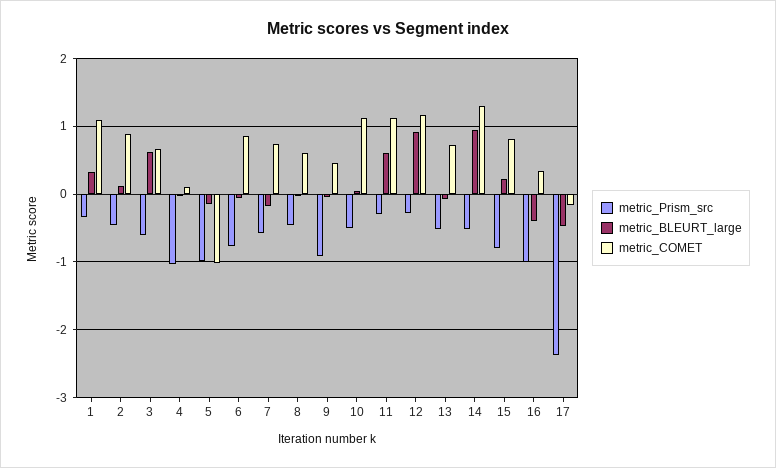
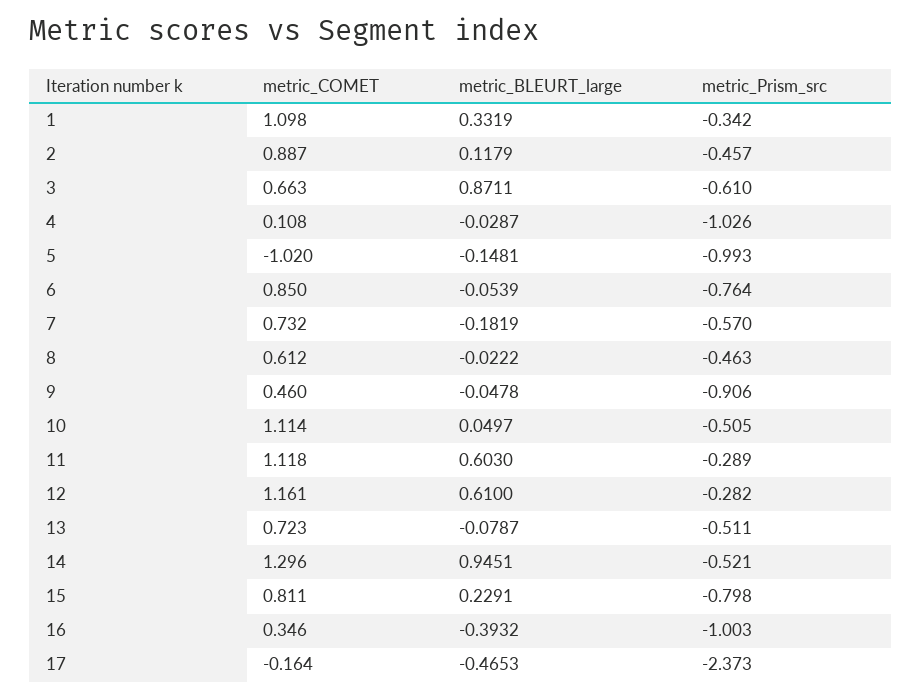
metric_BLEURT_large, 3: 0.6 -> 0.8711
metric_BLEURT_large, 12: 0.9 -> 0.61

